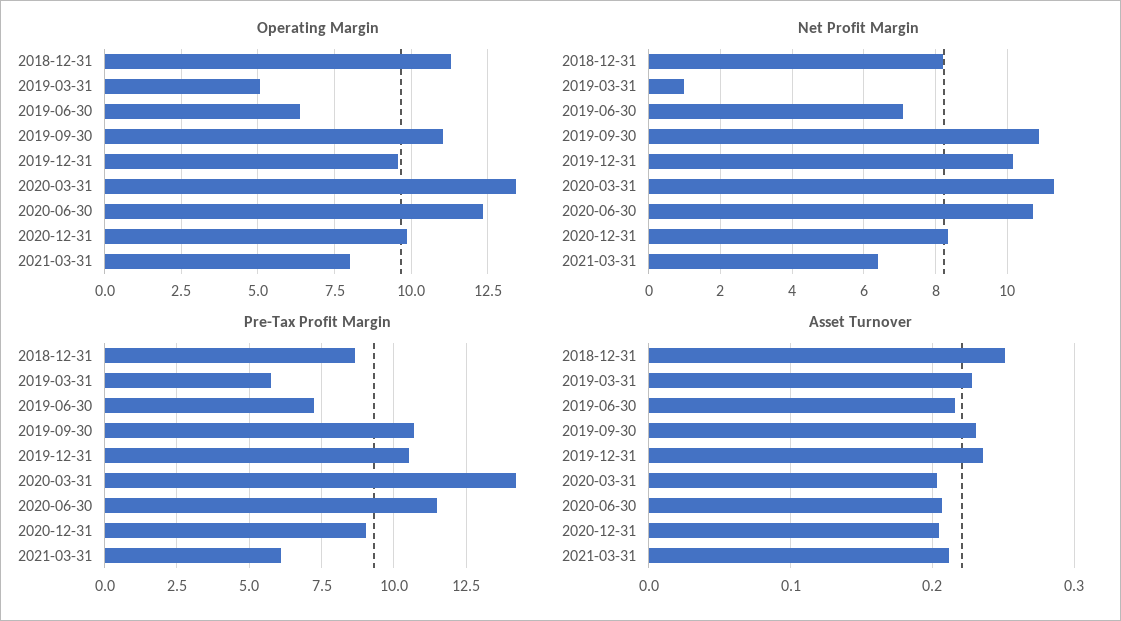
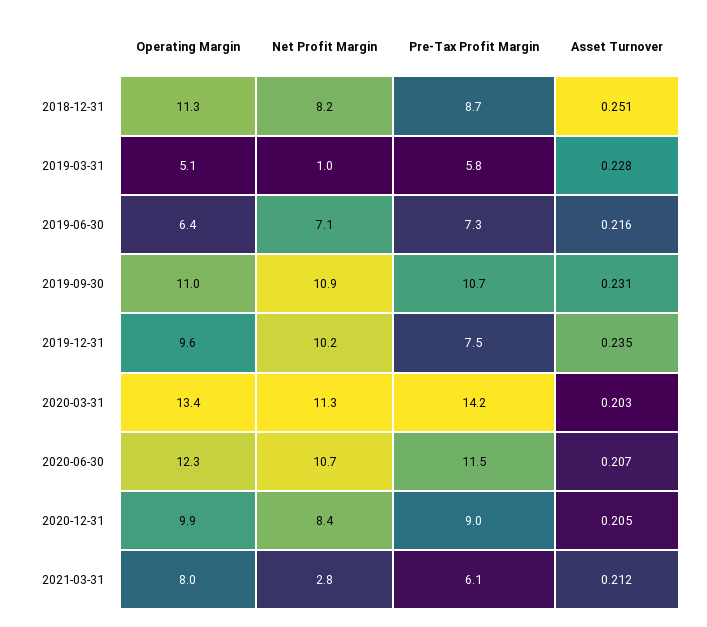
Net Profit Margin, 2021-03-31: 6.4 -> 2.8
Pre-Tax Profit Margin, 2019-12-31: 10.5 -> 7.5

